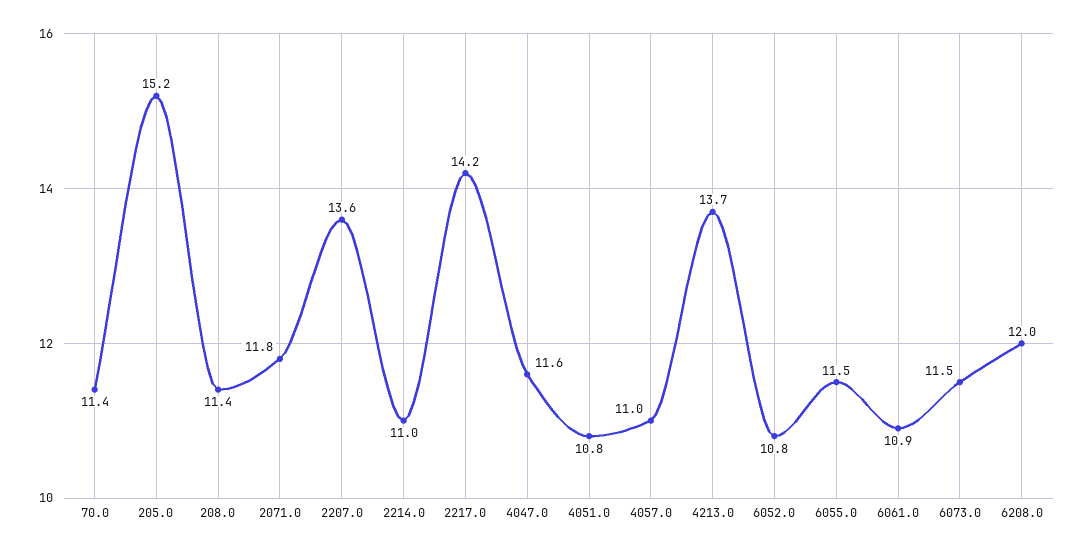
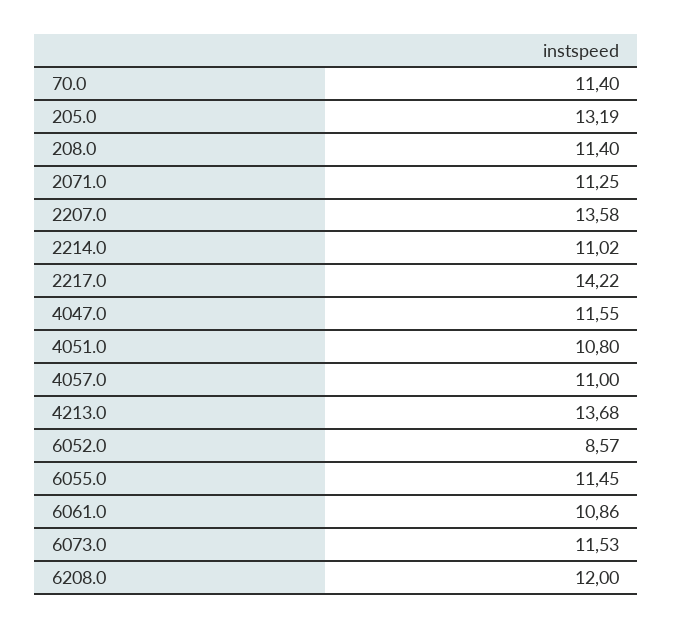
205.0: 15.2 -> 13.19
2071.0: 11.8 -> 11.25
6052.0: 10.8 -> 8.57

